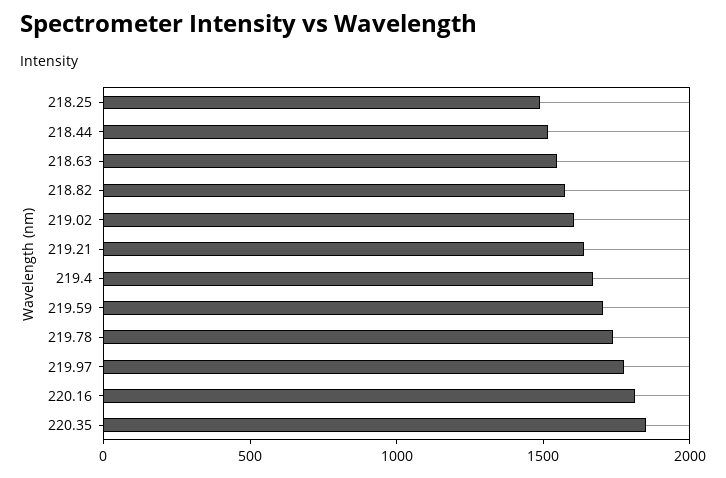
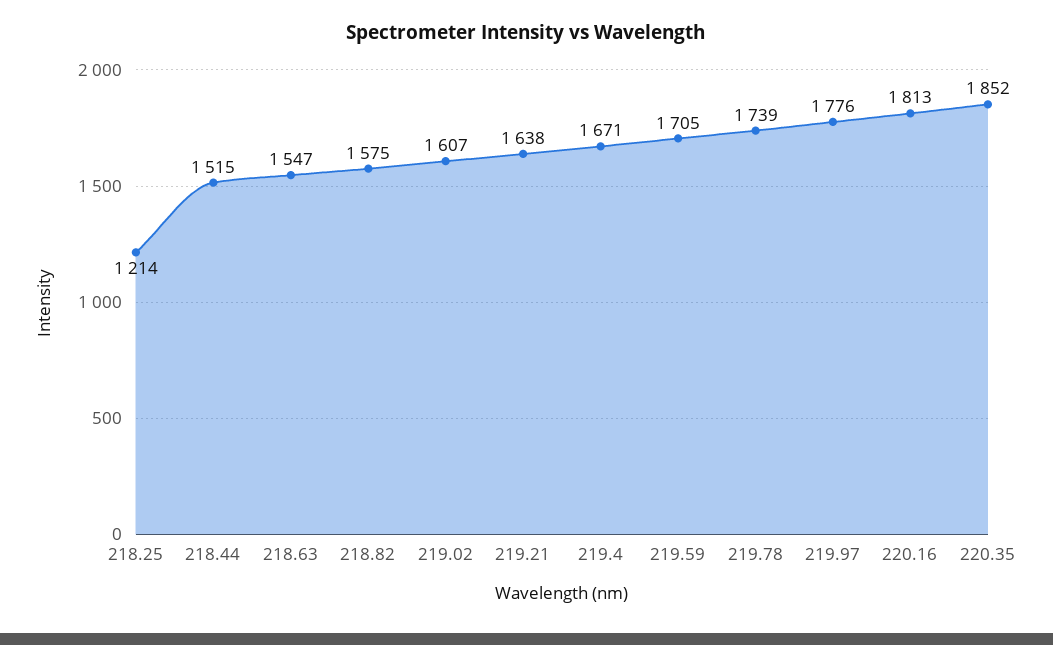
218.25: 1500 -> 1214

